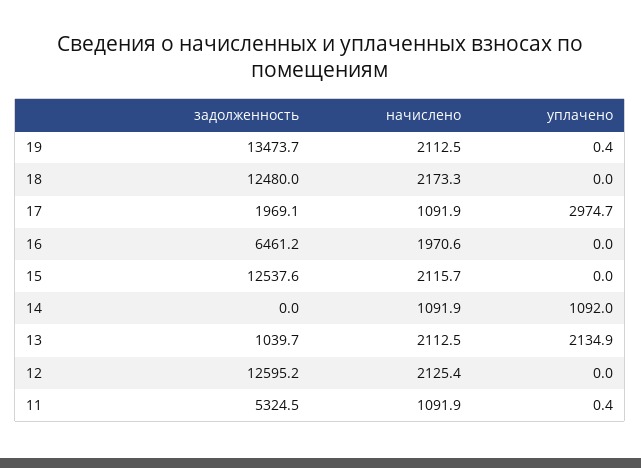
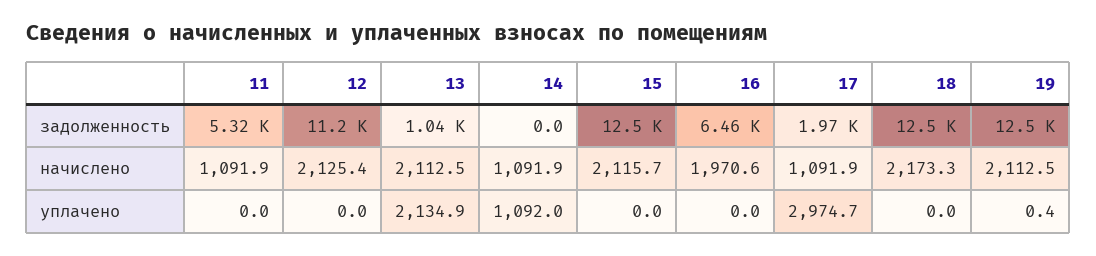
задолженность, 19: 13473.7 -> 12500
задолженность, 12: 12595.2 -> 11200
уплачено, 11: 0.4 -> 0

